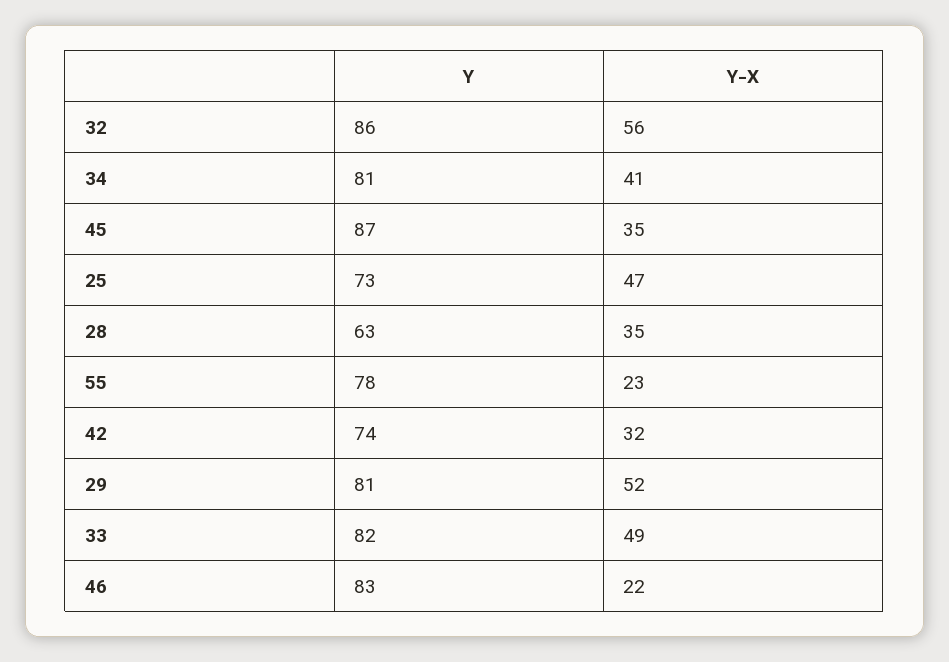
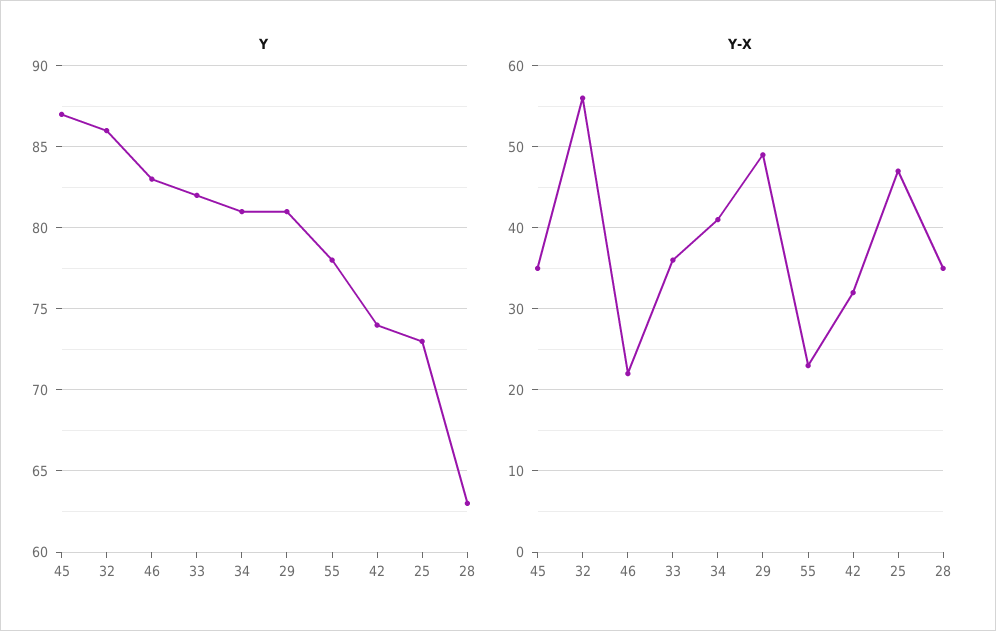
Y-X, 29: 52 -> 49
Y-X, 33: 49 -> 36

